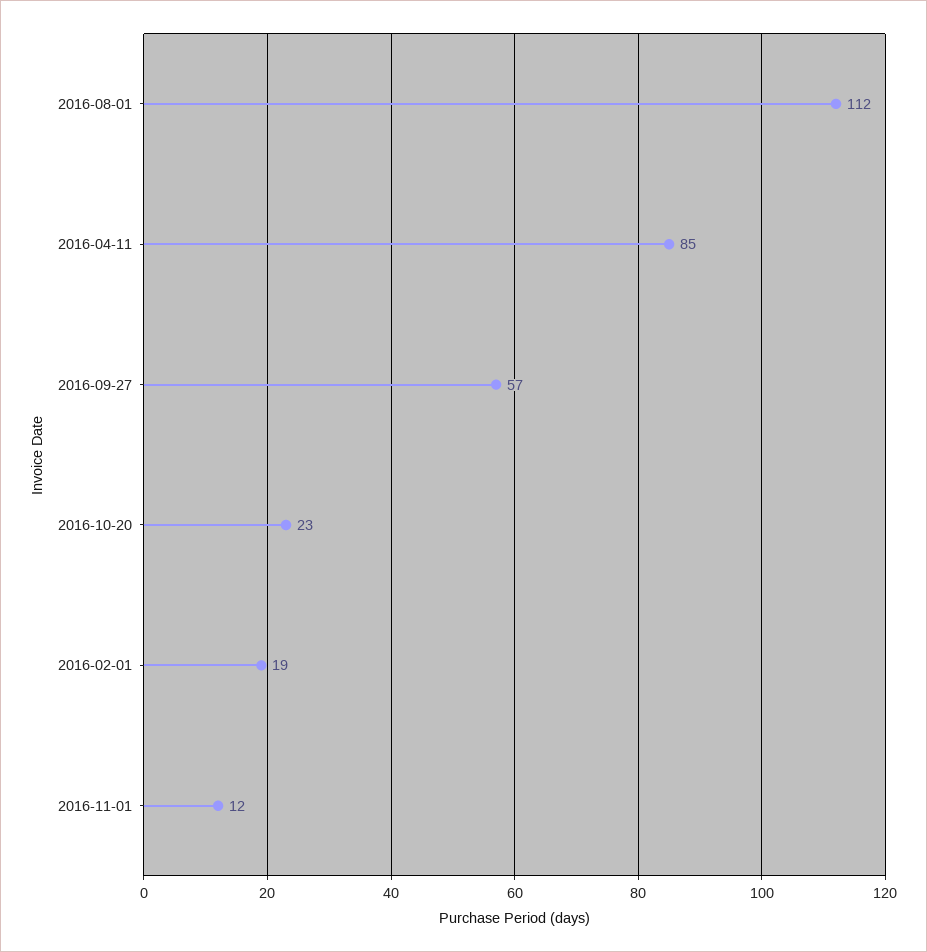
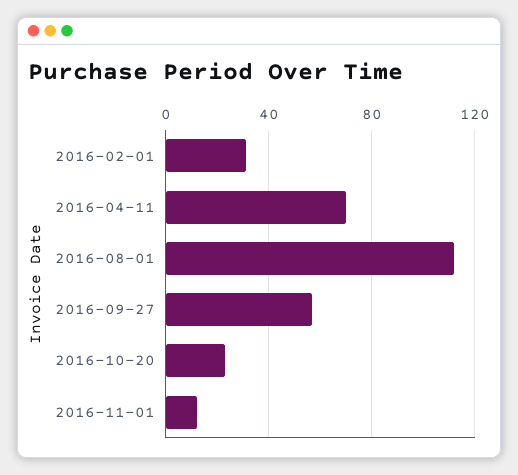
2016-04-11: 85 -> 70
2016-02-01: 19 -> 30

